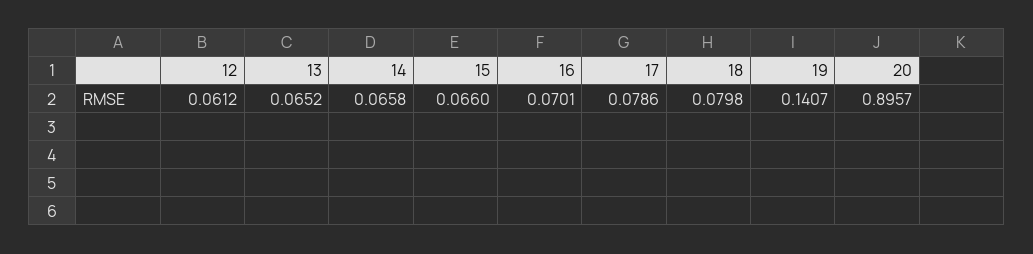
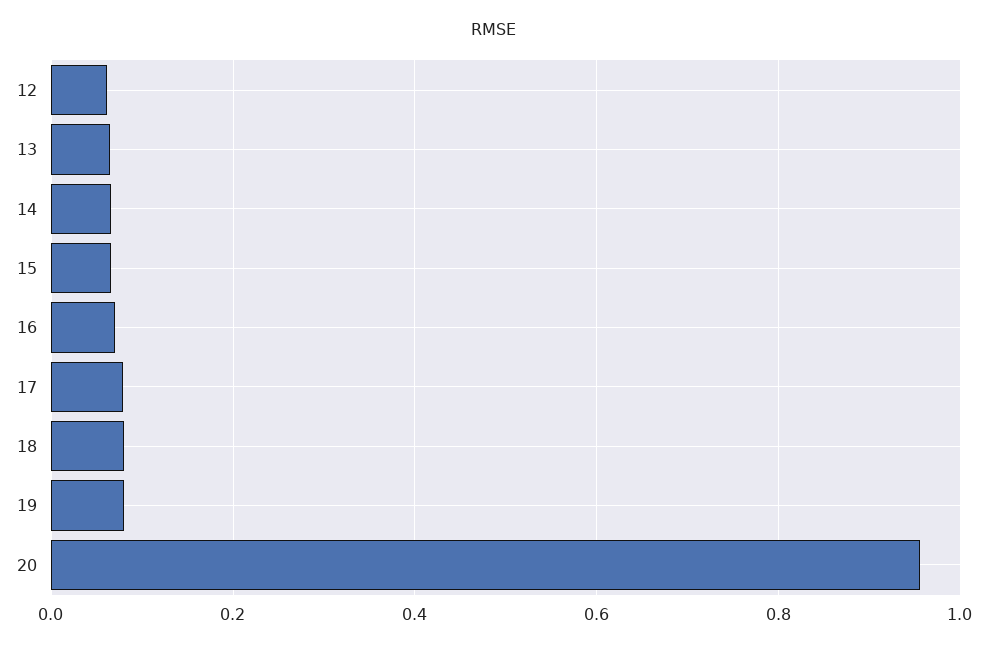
19: 0.1407 -> 0.08
20: 0.8957 -> 0.96

